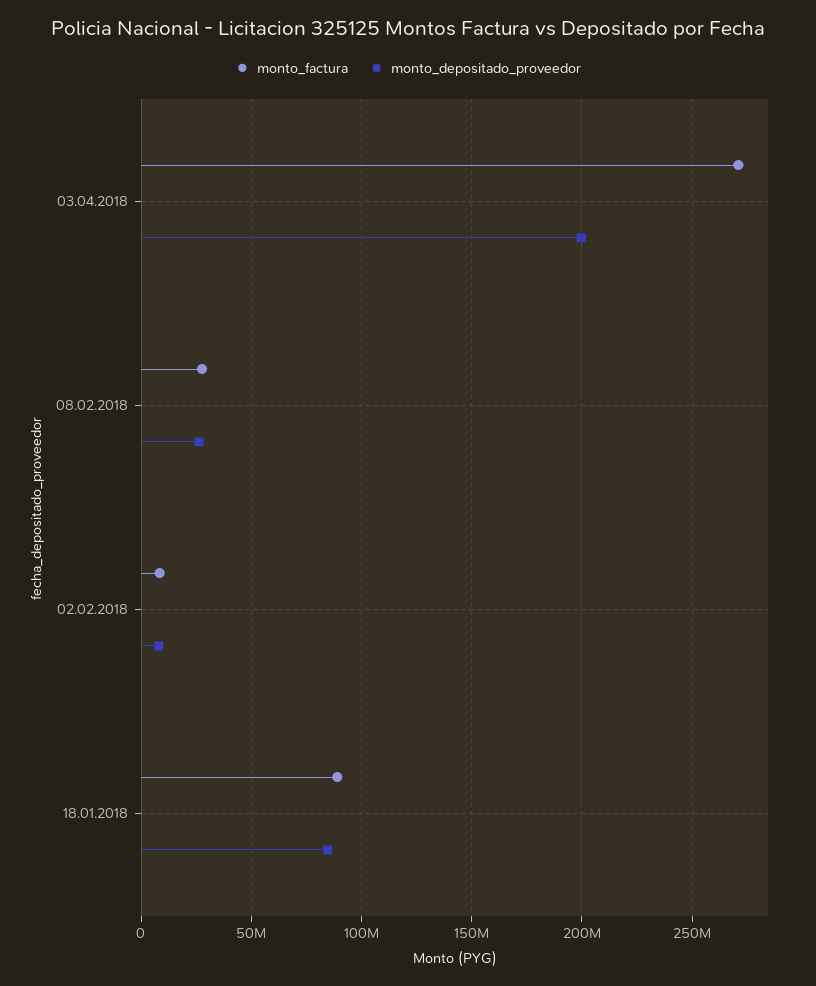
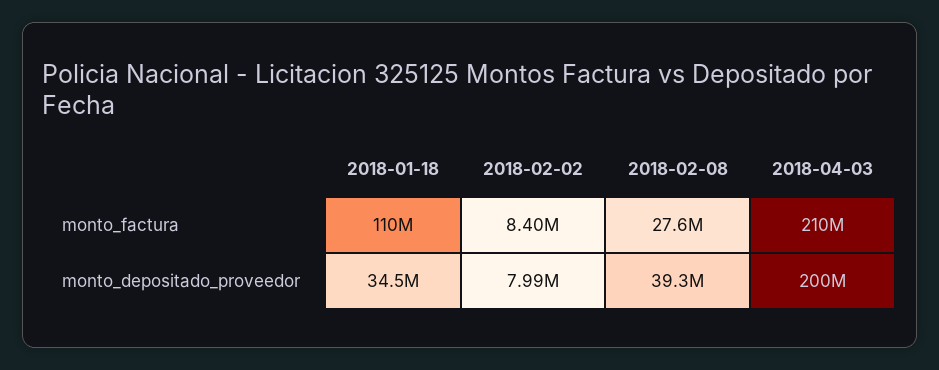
monto_factura, 03.04.2018: 270000000 -> 210000000
monto_depositado_proveedor, 08.02.2018: 25000000 -> 39300000
monto_factura, 18.01.2018: 90000000 -> 110000000
monto_depositado_proveedor, 18.01.2018: 85000000 -> 34500000

